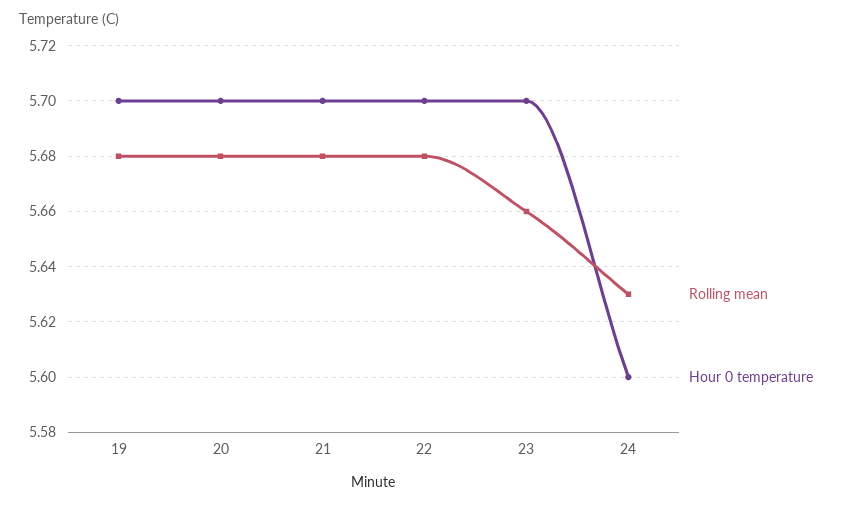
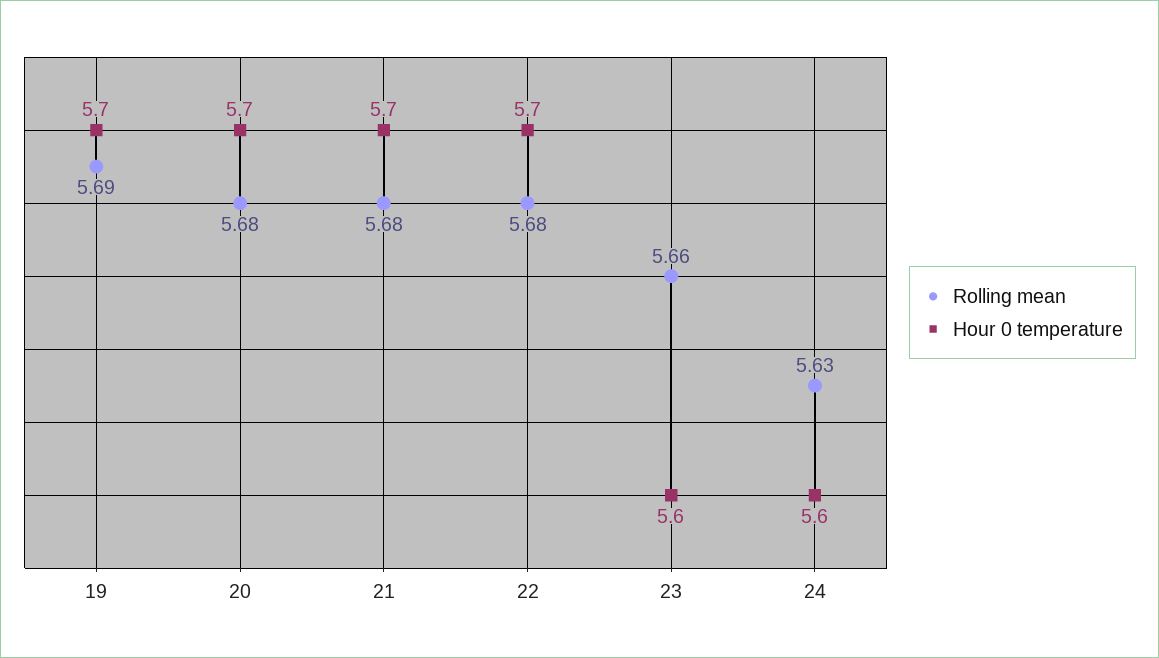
Rolling mean, 19: 5.68 -> 5.69
Hour 0 temperature, 23: 5.7 -> 5.6

